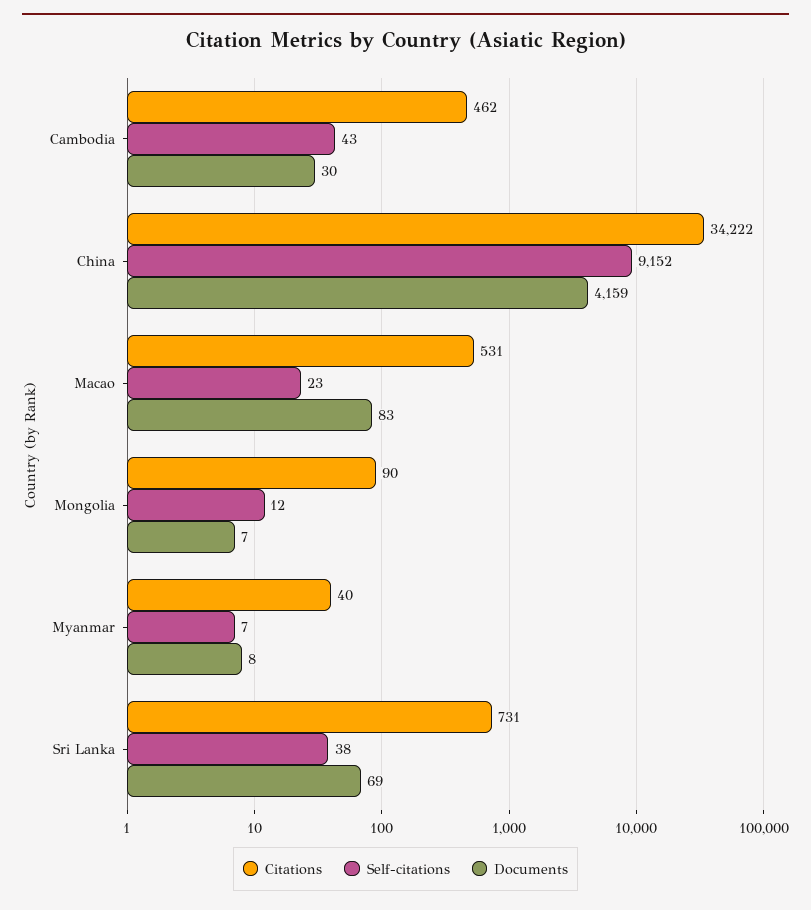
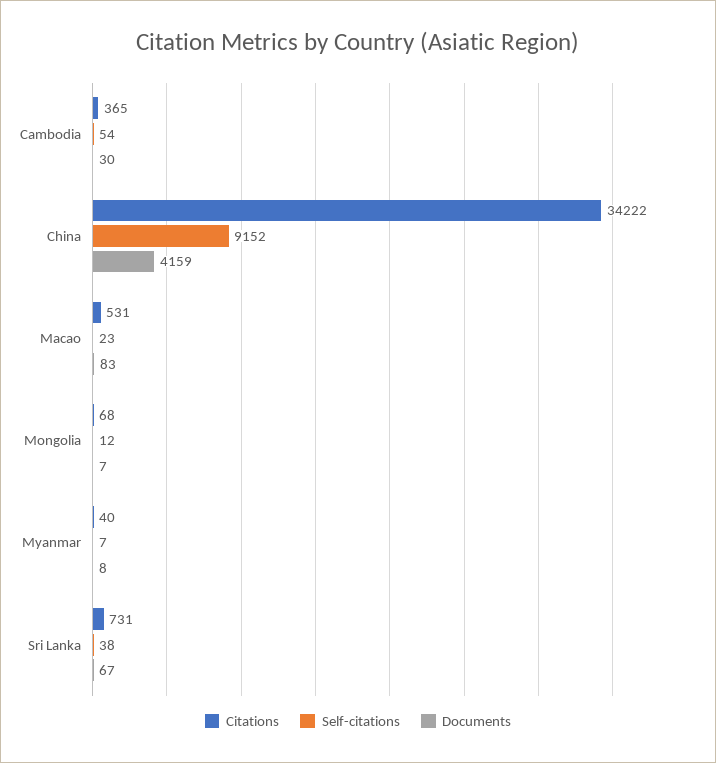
Citations, Cambodia: 462 -> 365
Self-citations, Cambodia: 43 -> 54
Citations, Mongolia: 90 -> 68
Documents, Sri Lanka: 69 -> 67

